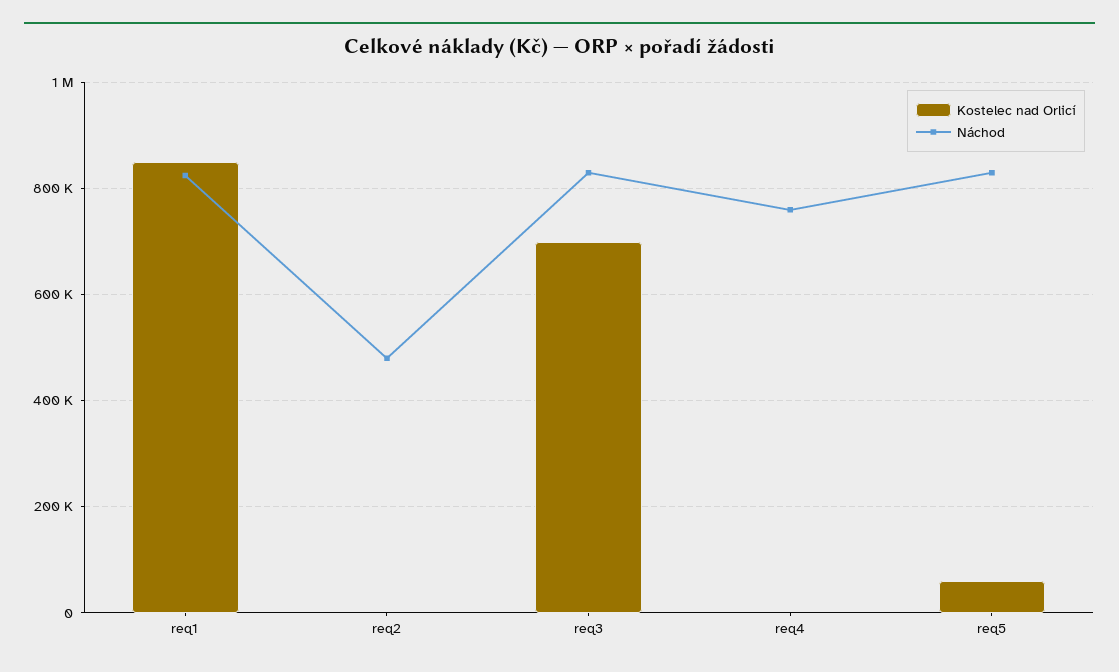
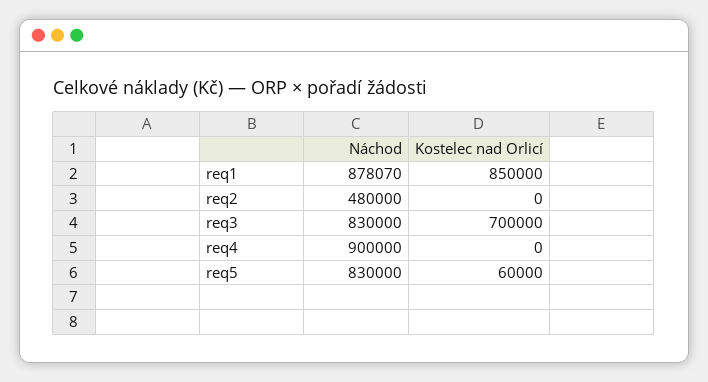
Náchod, req1: 820000 -> 878070
Náchod, req4: 760000 -> 900000

